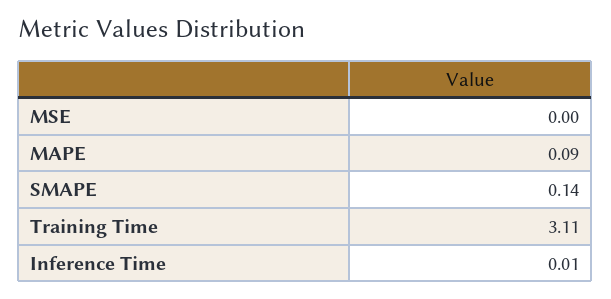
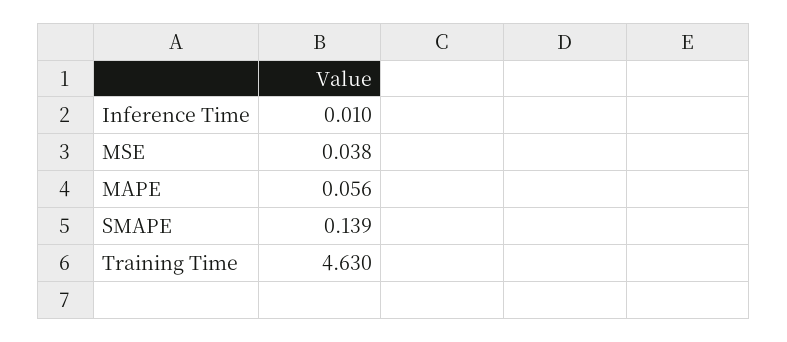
MSE: 0 -> 0.038
MAPE: 0.09 -> 0.056
Training Time: 3.11 -> 4.63

